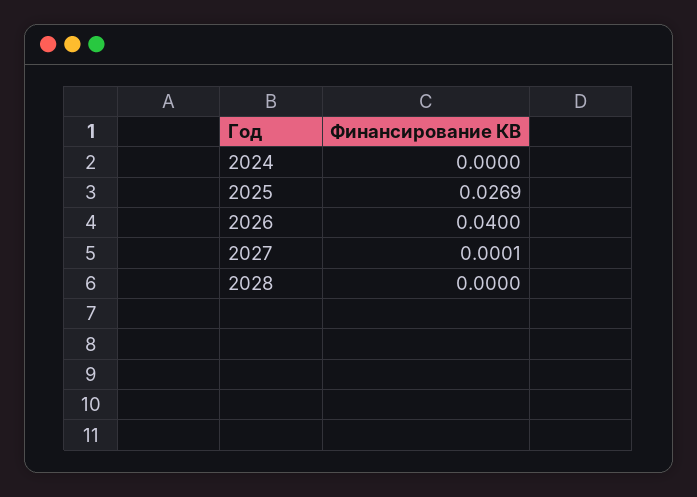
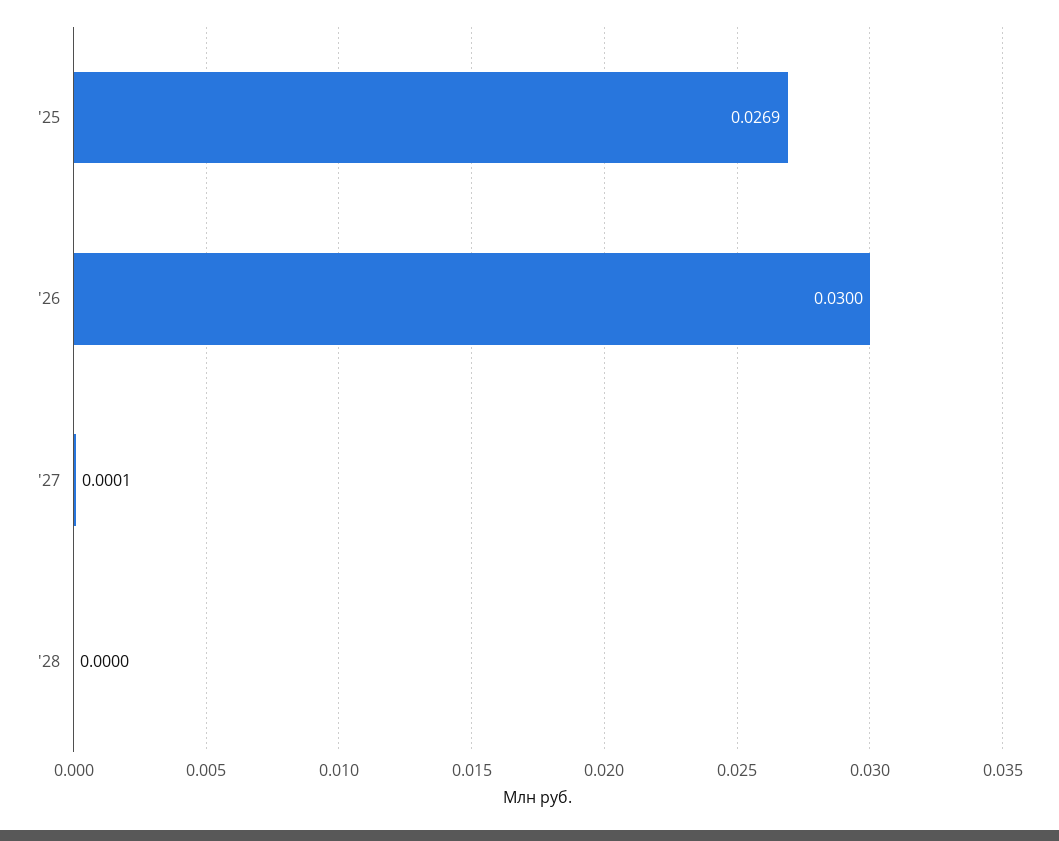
2024: 0 -> none
2026: 0.04 -> 0.03

